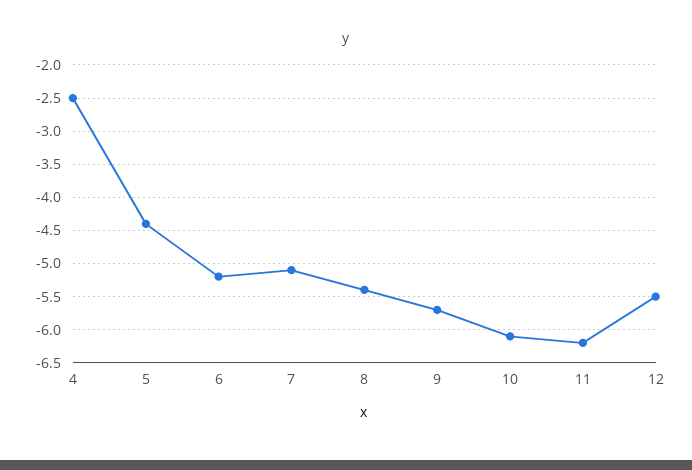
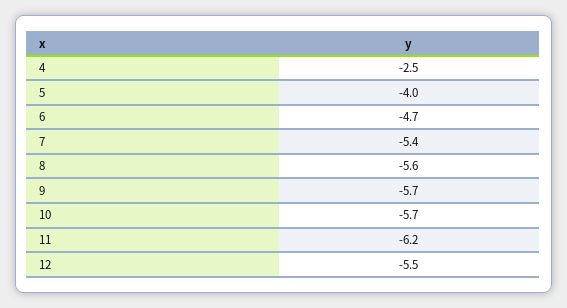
5: -4.4 -> -4
6: -5.2 -> -4.7
7: -5.1 -> -5.4
8: -5.4 -> -5.6
10: -6.1 -> -5.7

